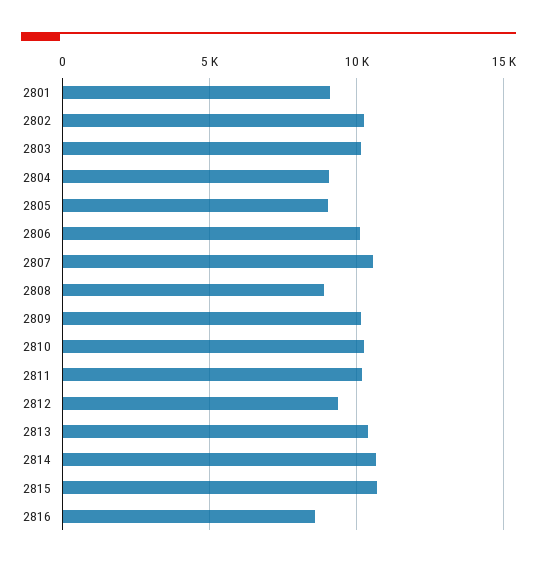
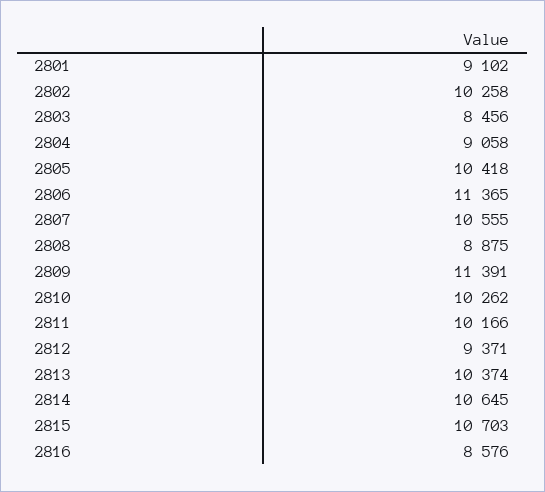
2803: 10000 -> 8456
2805: 9000 -> 10418
2806: 10000 -> 11365
2809: 10000 -> 11391

